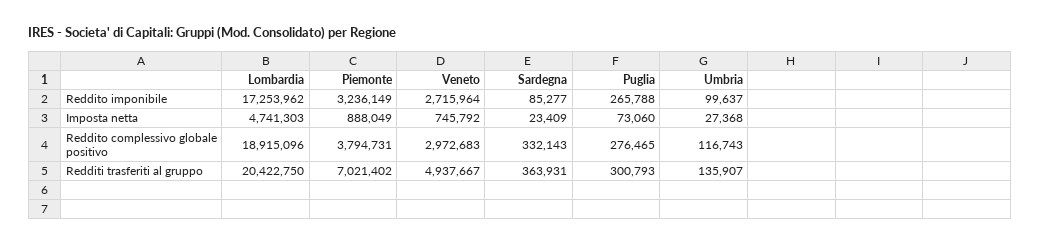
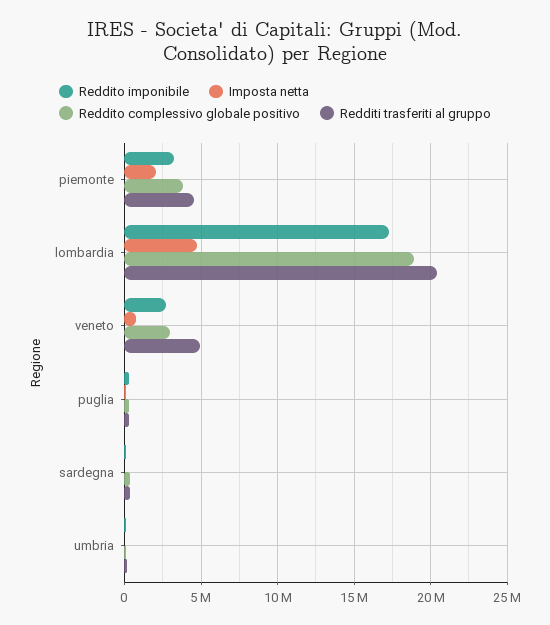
Imposta netta, Piemonte: 888049 -> 2000000
Redditi trasferiti al gruppo, Piemonte: 7021402 -> 4500000

